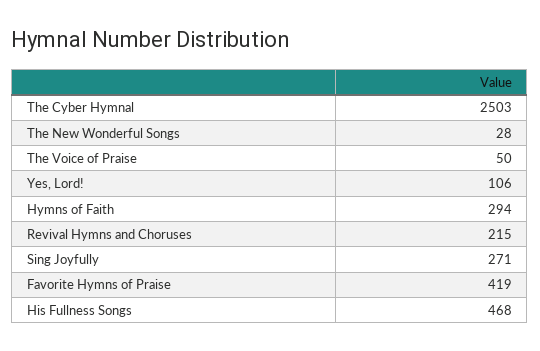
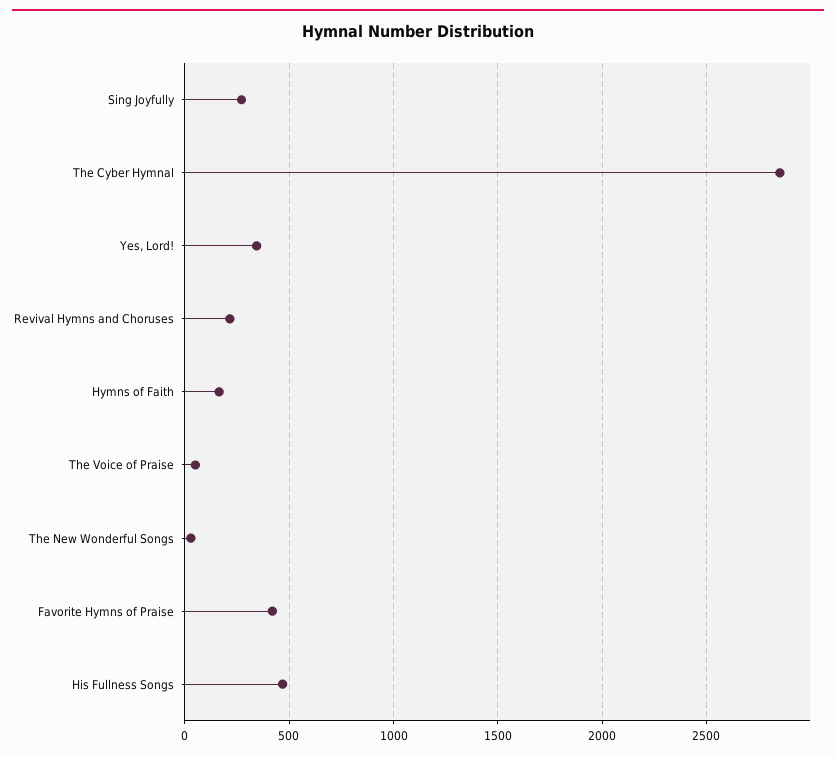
The Cyber Hymnal: 2503 -> 2850
Yes, Lord!: 106 -> 350
Hymns of Faith: 294 -> 150

